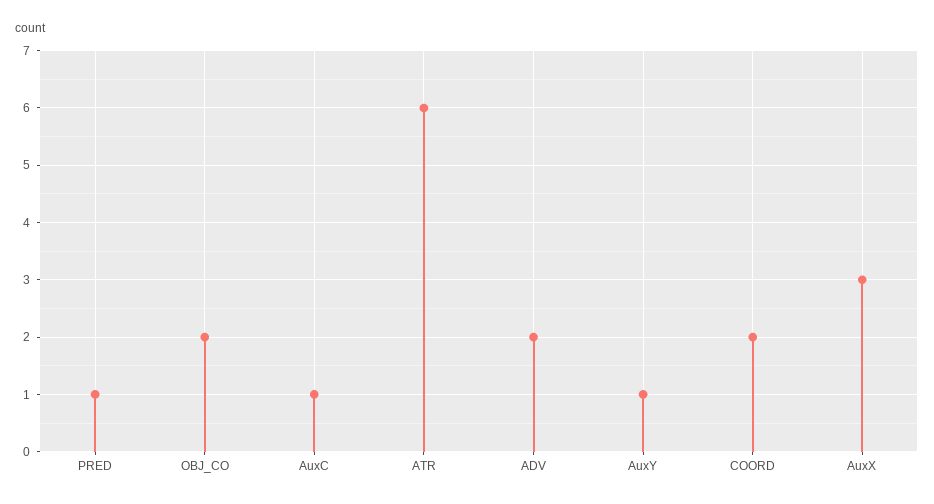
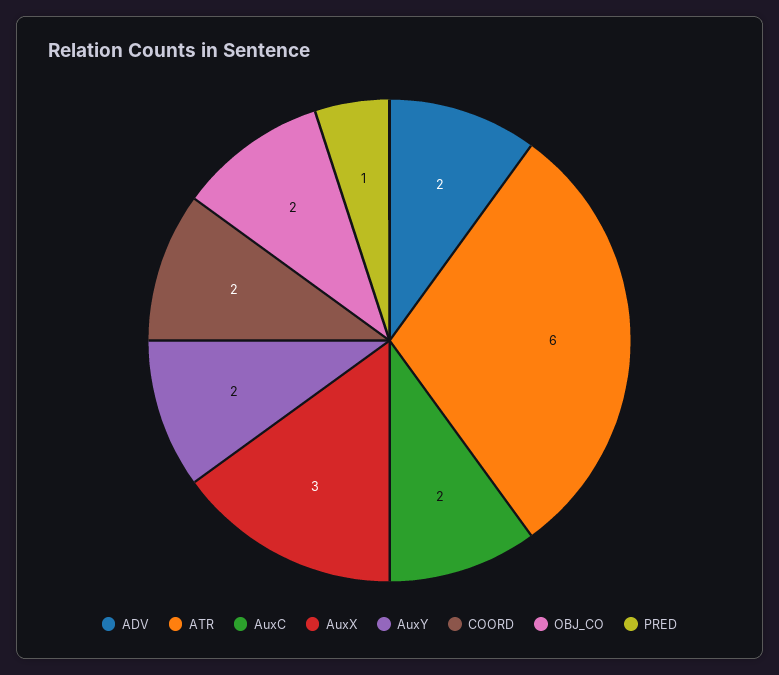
AuxC: 1 -> 2
AuxY: 1 -> 2

